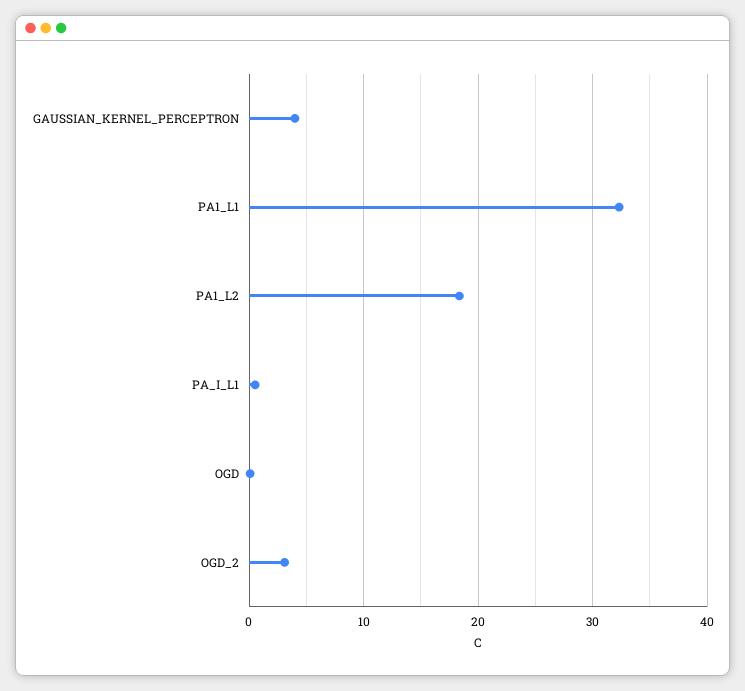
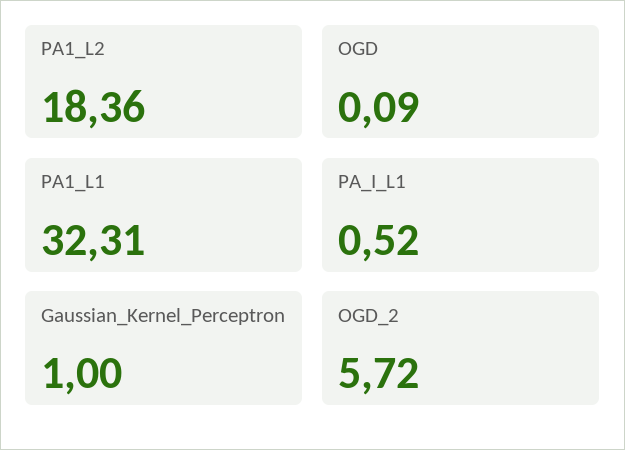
GAUSSIAN_KERNEL_PERCEPTRON: 4 -> 1
OGD_2: 3 -> 5.72

